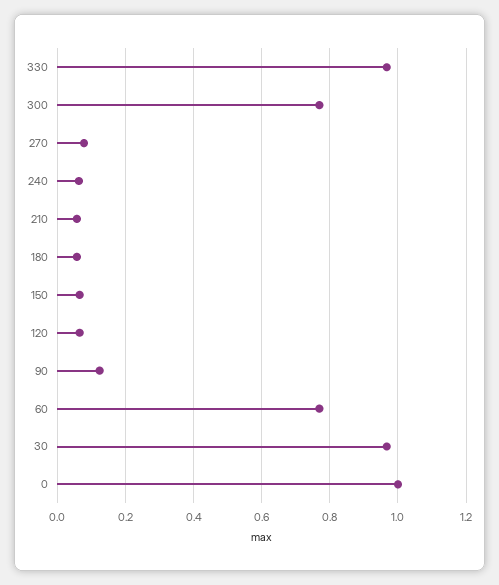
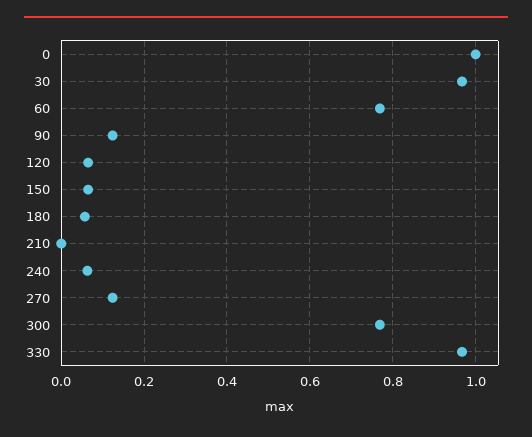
270: 0.08 -> 0.12
210: 0.06 -> 0

